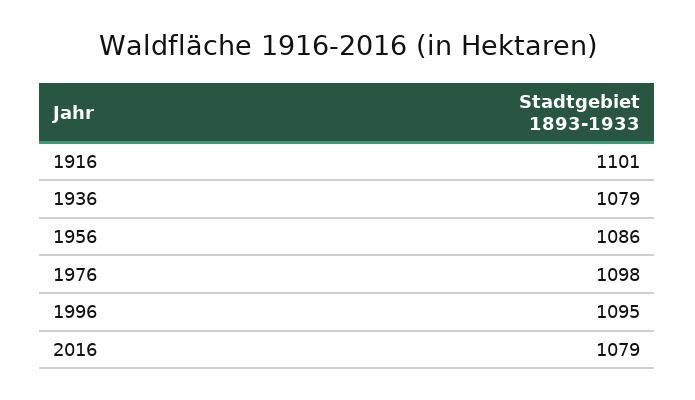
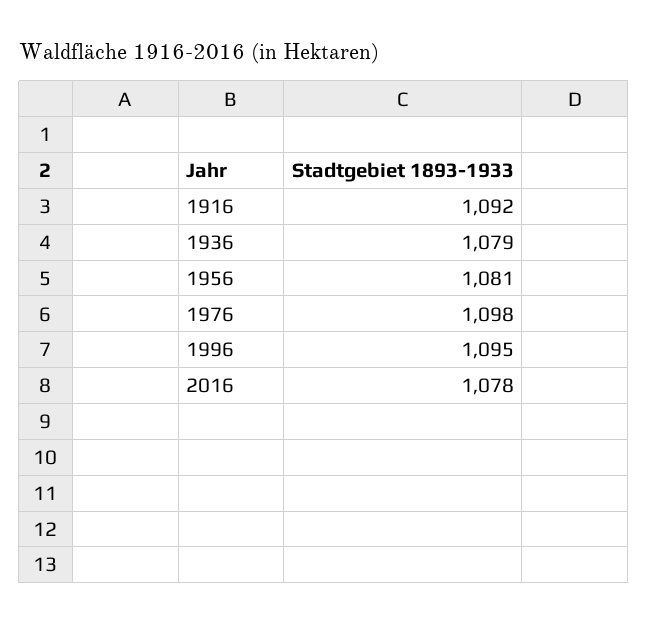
1916: 1101 -> 1092
1956: 1086 -> 1081
2016: 1079 -> 1078

